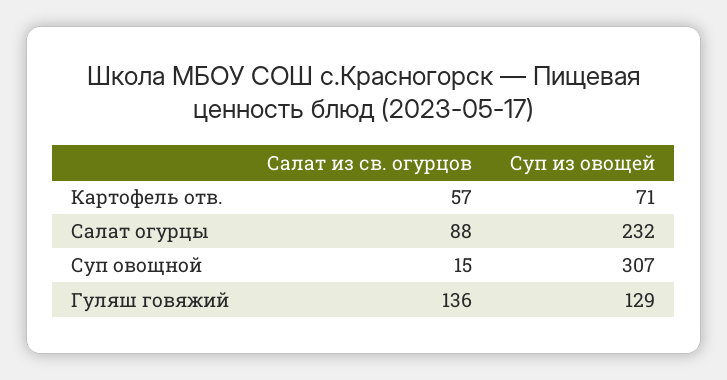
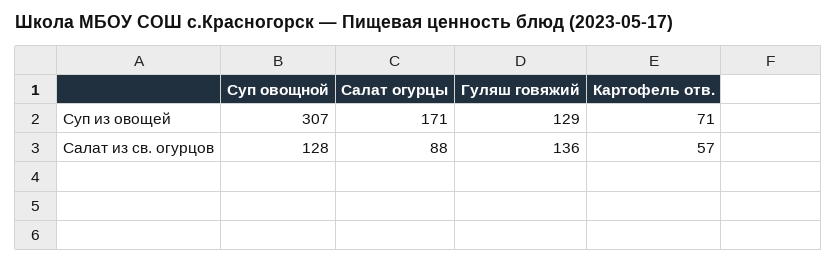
Суп из овощей, Салат огурцы: 232 -> 171
Салат из св. огурцов, Суп овощной: 15 -> 128

